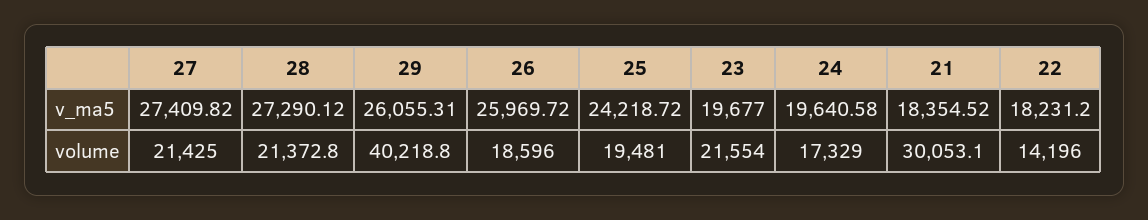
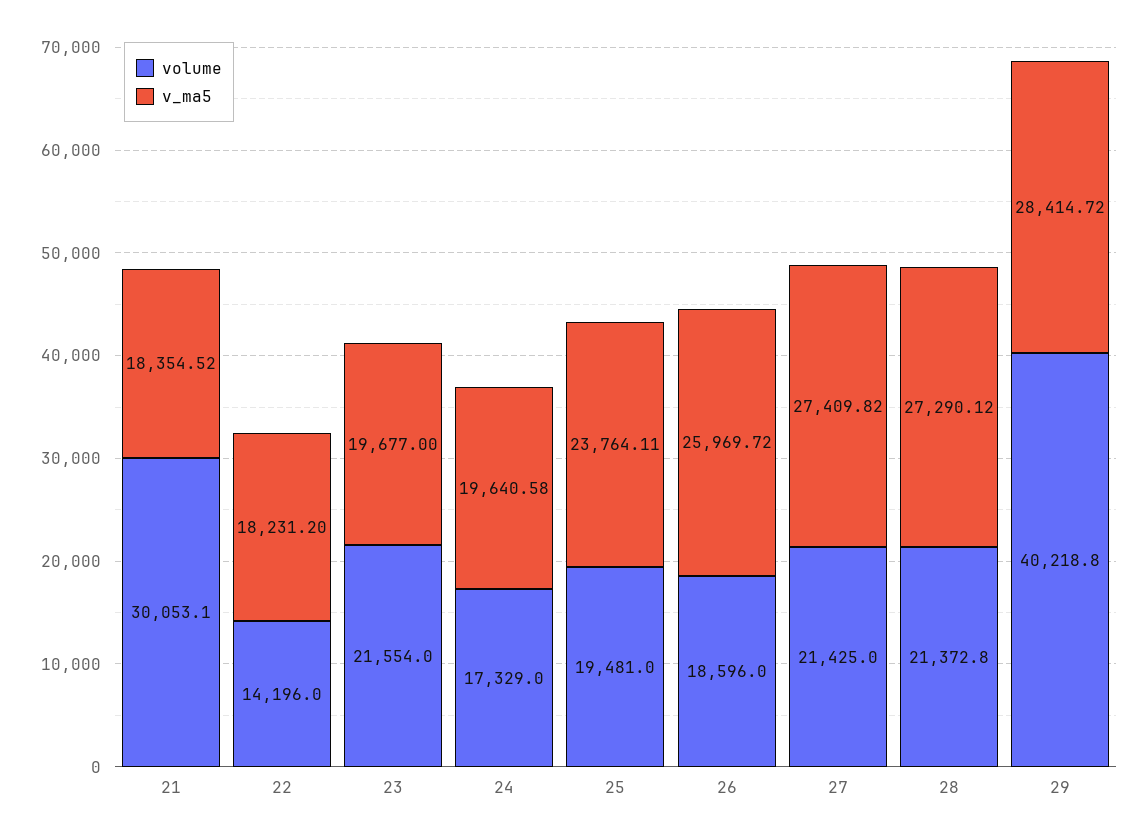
v_ma5, 29: 26055.31 -> 28414.72
v_ma5, 25: 24218.72 -> 23764.11

